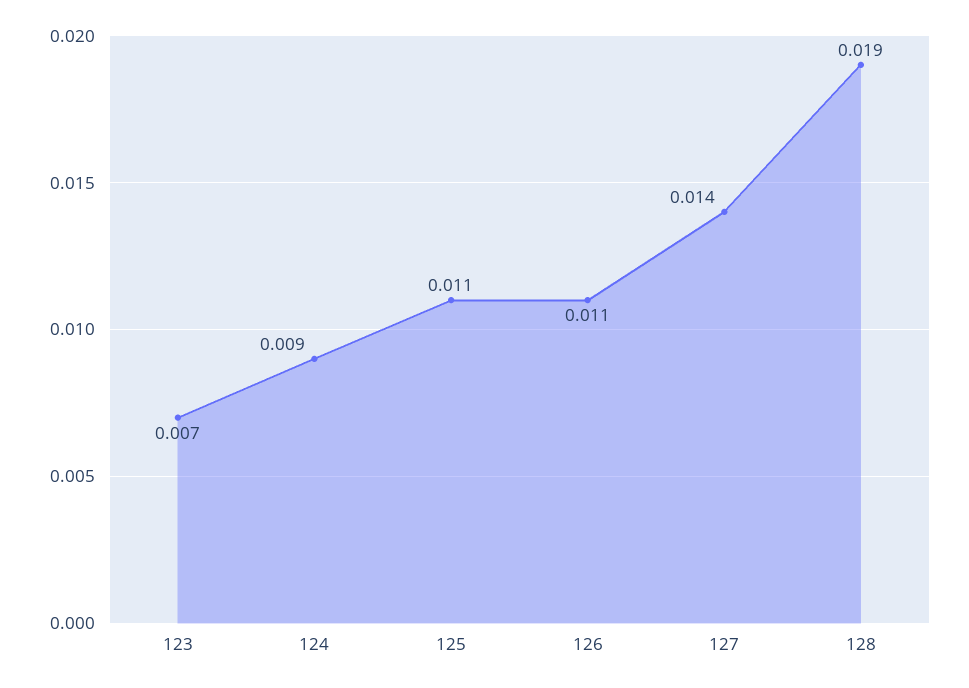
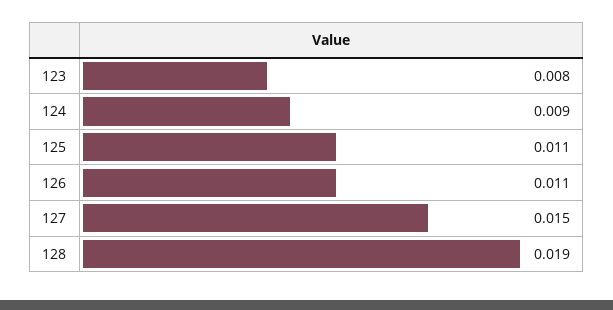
123: 0.007 -> 0.008
127: 0.014 -> 0.015

